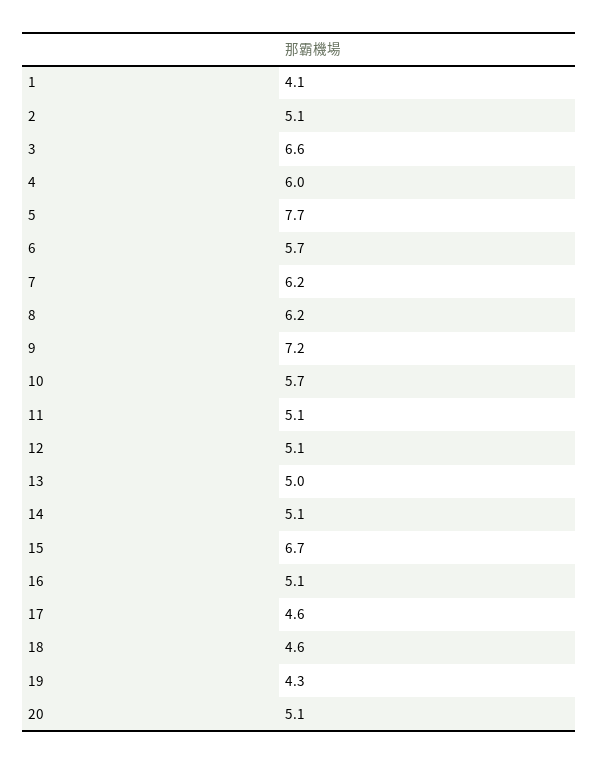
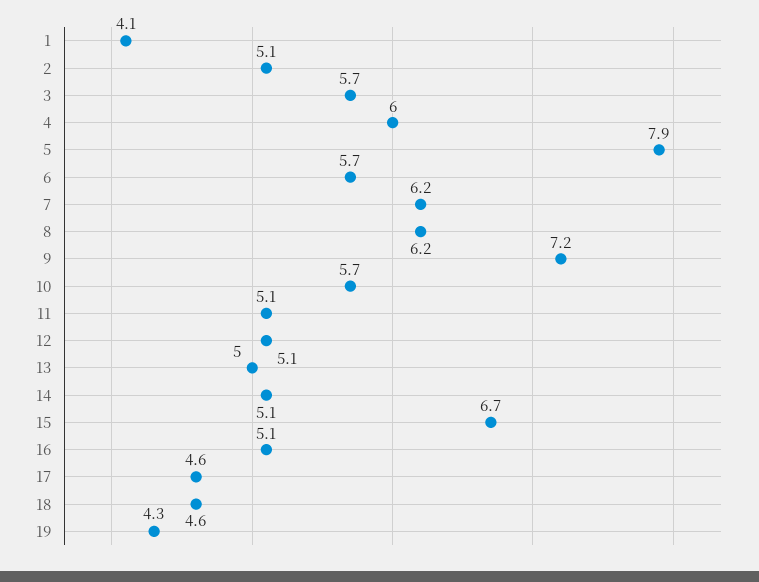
3: 6.6 -> 5.7
5: 7.7 -> 7.9
20: 5.1 -> none

